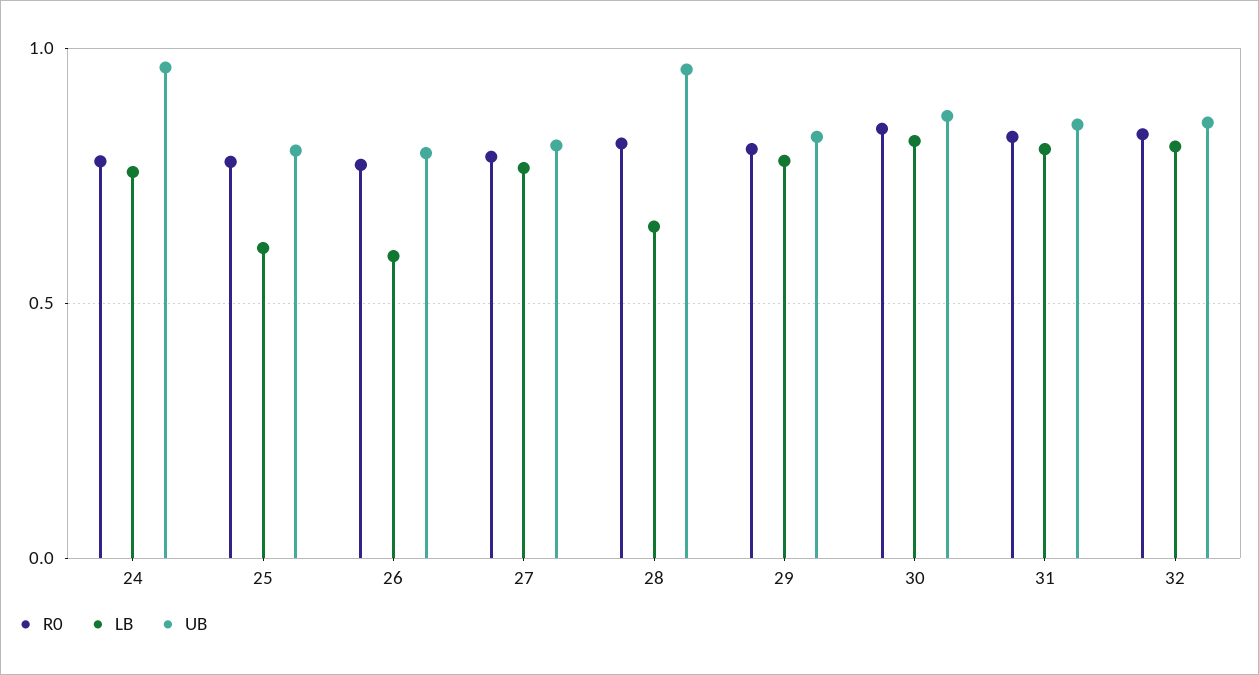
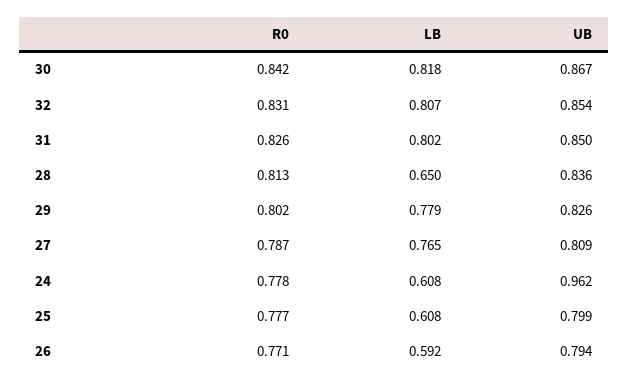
LB, 24: 0.75 -> 0.608
UB, 28: 0.95 -> 0.836

